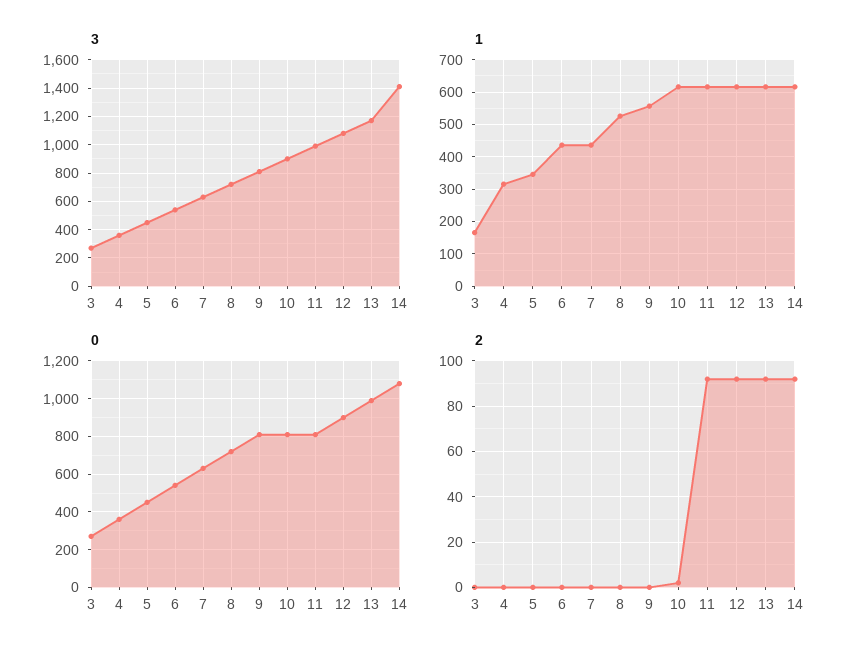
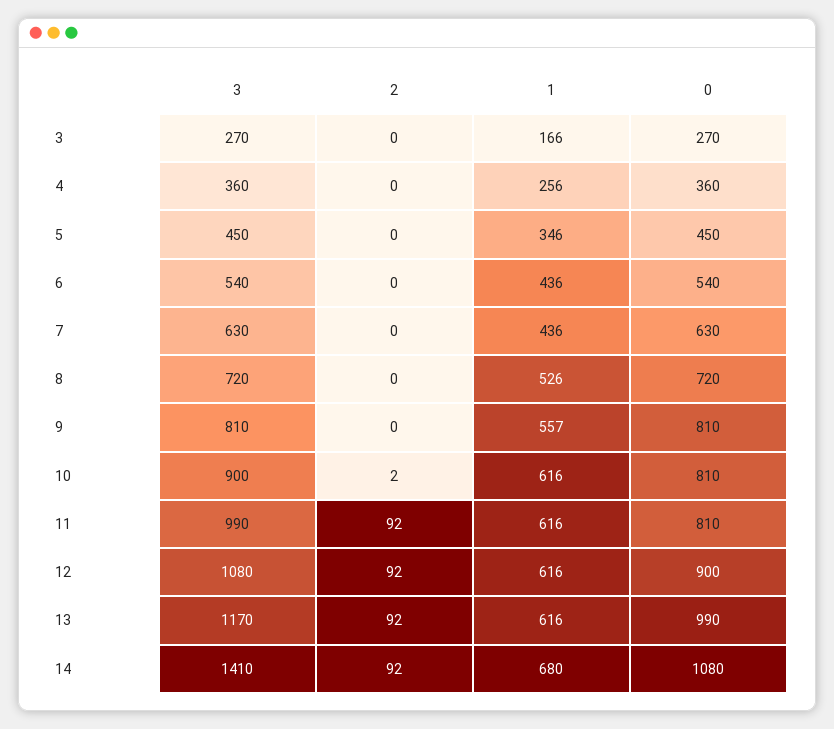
1, 4: 320 -> 256
1, 14: 620 -> 680

